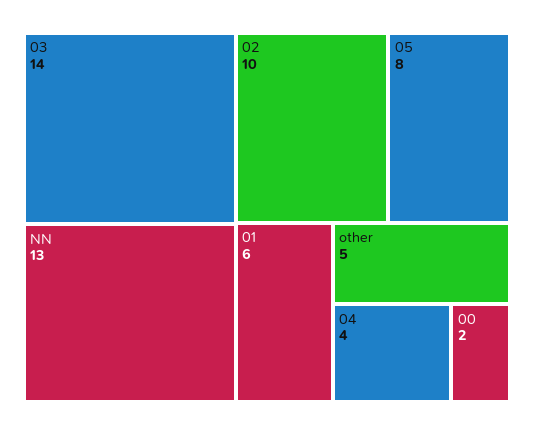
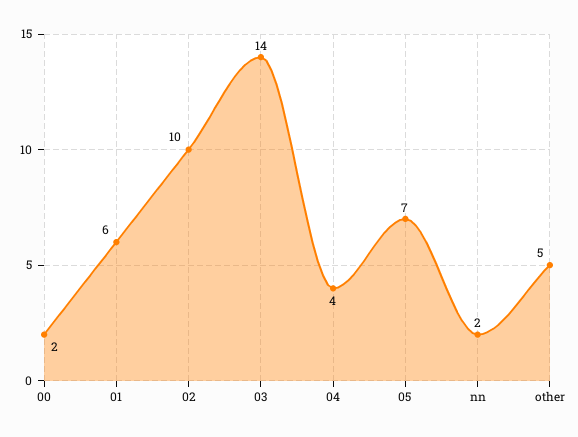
NN: 13 -> 2
05: 8 -> 7

